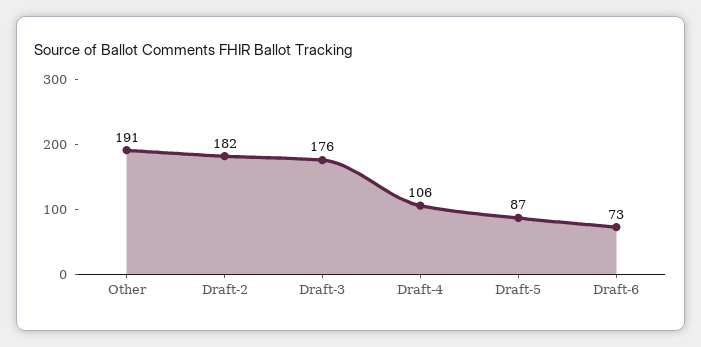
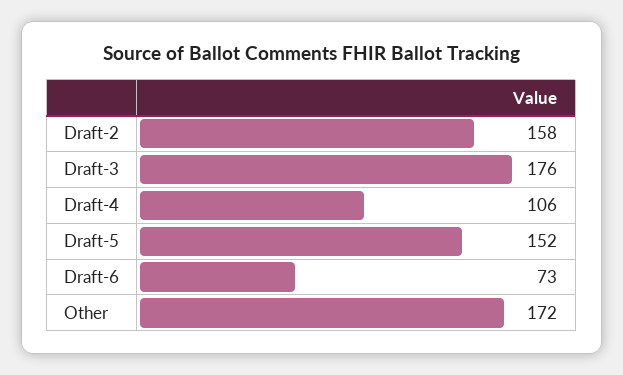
Other: 191 -> 172
Draft-2: 182 -> 158
Draft-5: 87 -> 152

